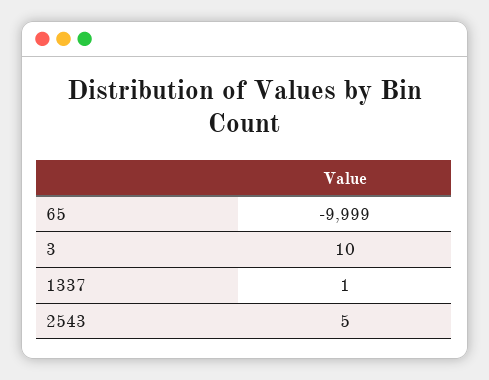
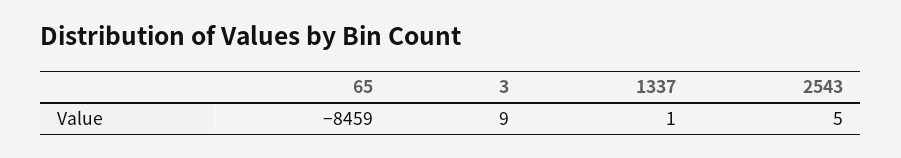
65: -9999 -> -8459
3: 10 -> 9

